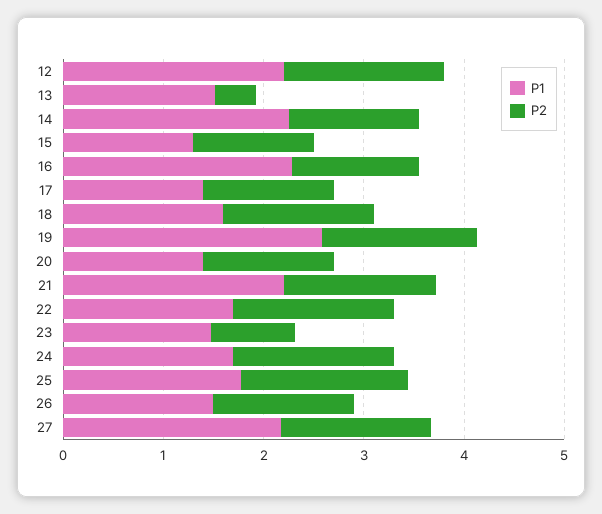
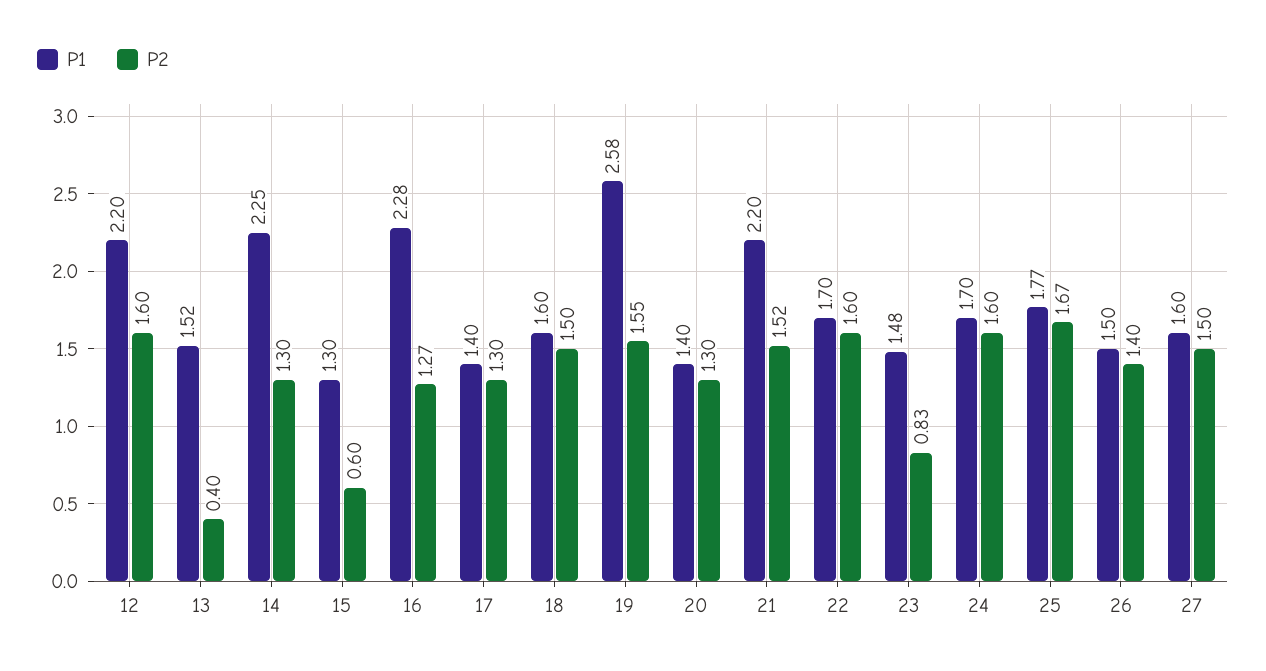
P2, 15: 1.2 -> 0.6
P1, 27: 2.2 -> 1.6

